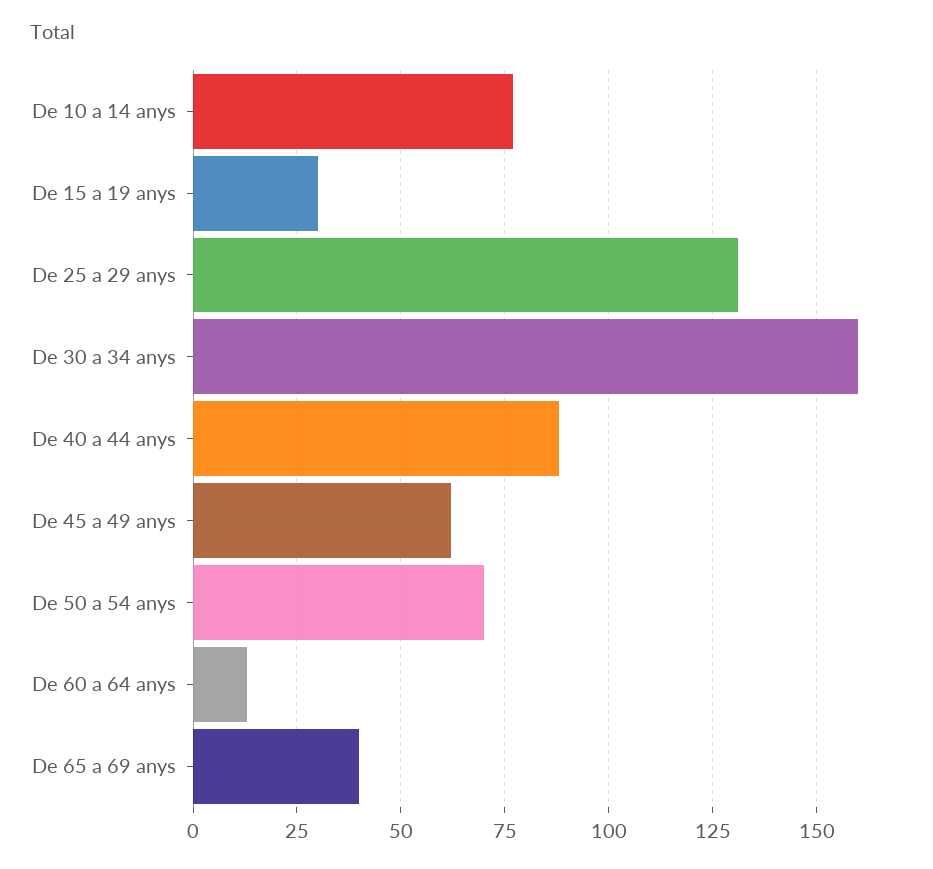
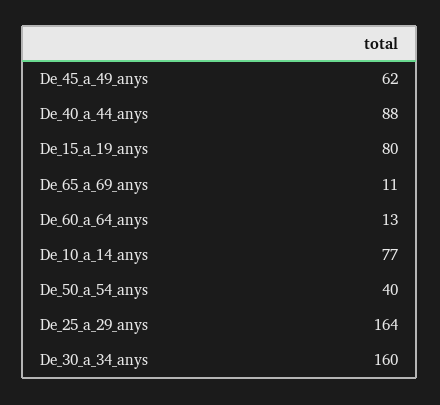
De 15 a 19 anys: 30 -> 80
De 25 a 29 anys: 130 -> 164
De 50 a 54 anys: 70 -> 40
De 65 a 69 anys: 40 -> 11

